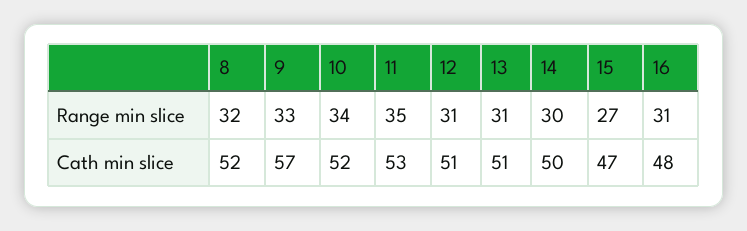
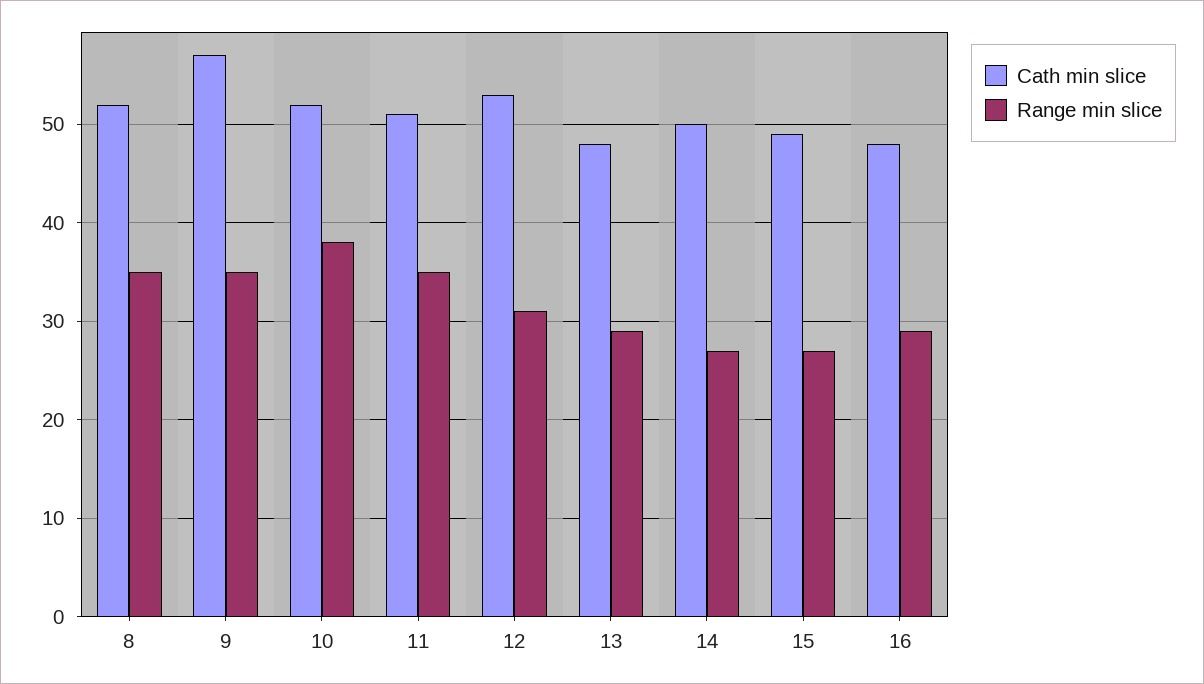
Range min slice, 8: 32 -> 35
Range min slice, 9: 33 -> 35
Range min slice, 10: 34 -> 38
Range min slice, 13: 31 -> 29
Range min slice, 14: 30 -> 27
Range min slice, 16: 31 -> 29
Cath min slice, 11: 53 -> 51
Cath min slice, 12: 51 -> 53
Cath min slice, 13: 51 -> 48
Cath min slice, 15: 47 -> 49

